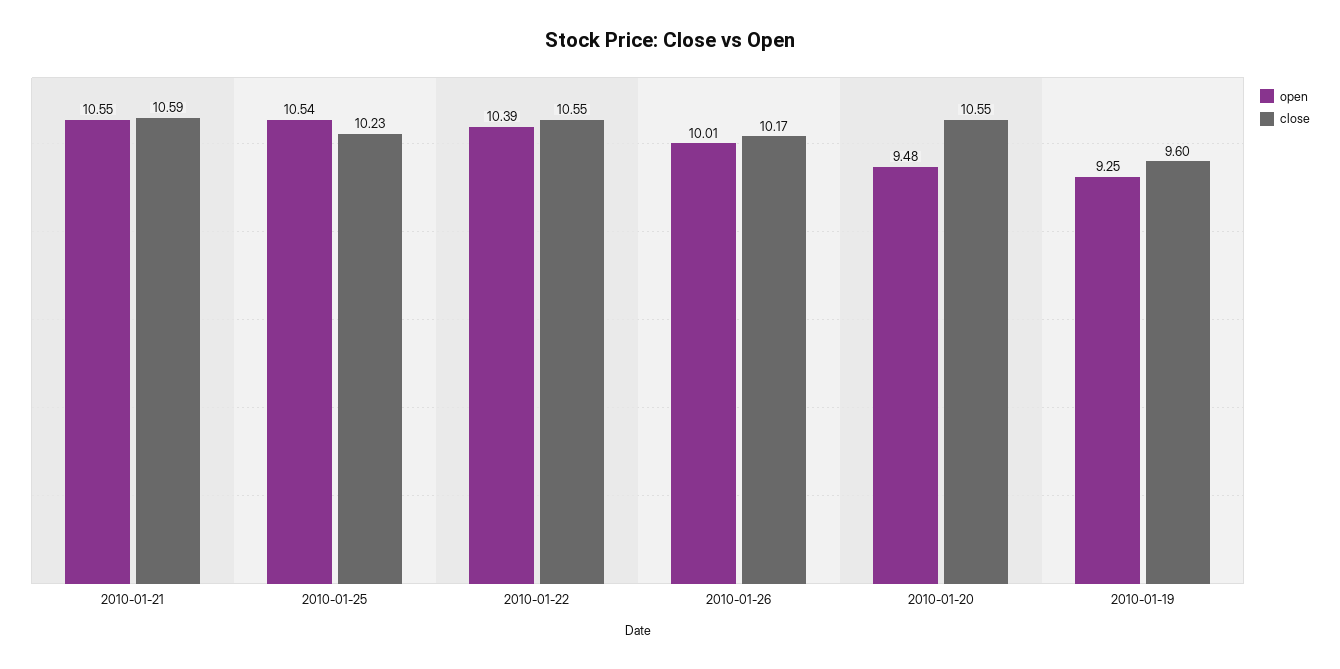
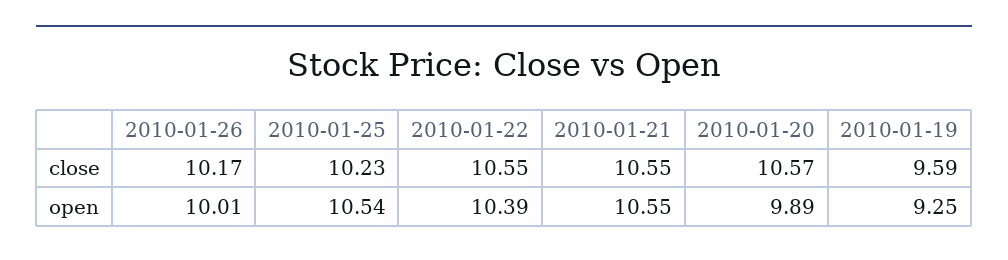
close, 2010-01-21: 10.59 -> 10.55
open, 2010-01-20: 9.48 -> 9.89
close, 2010-01-20: 10.55 -> 10.57
close, 2010-01-19: 9.6 -> 9.59

